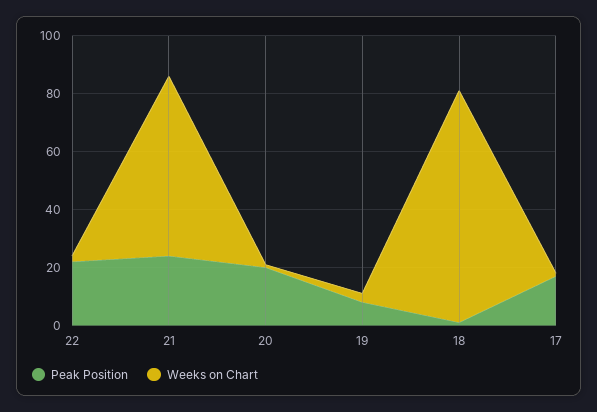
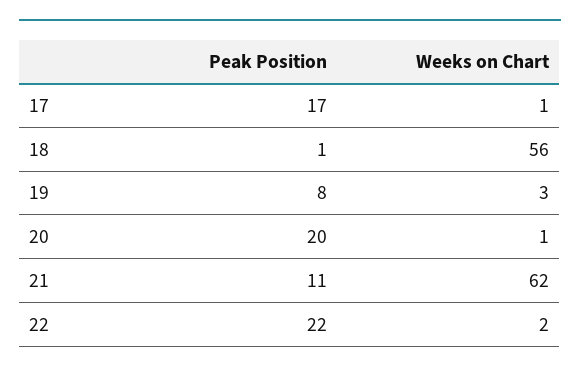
Peak Position, 21: 25 -> 11
Weeks on Chart, 18: 80 -> 56

